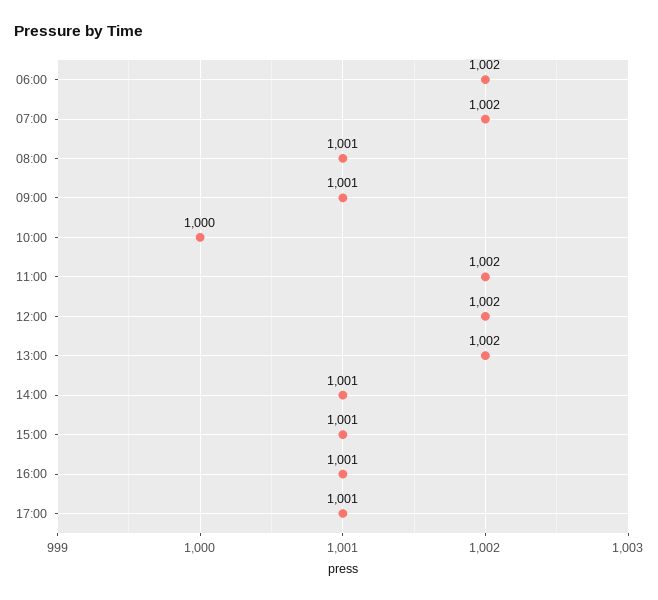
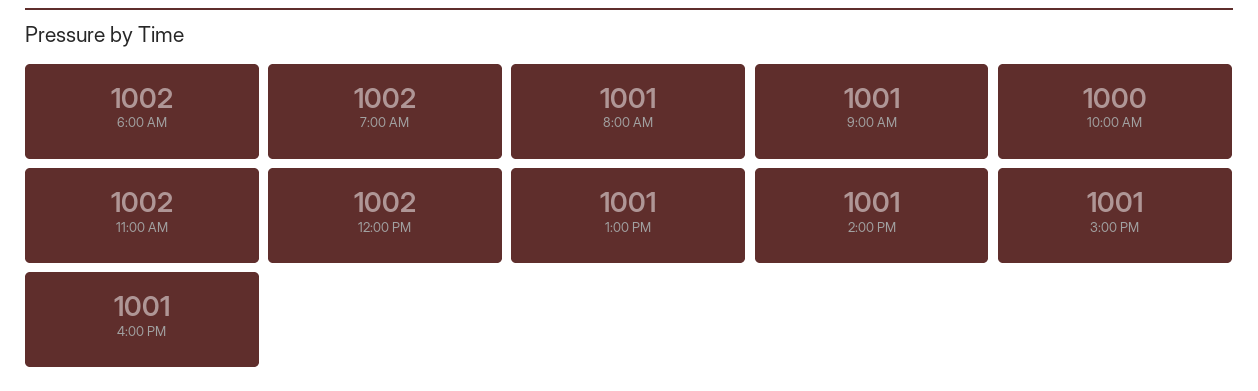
13:00: 1002 -> 1001
17:00: 1001 -> none

